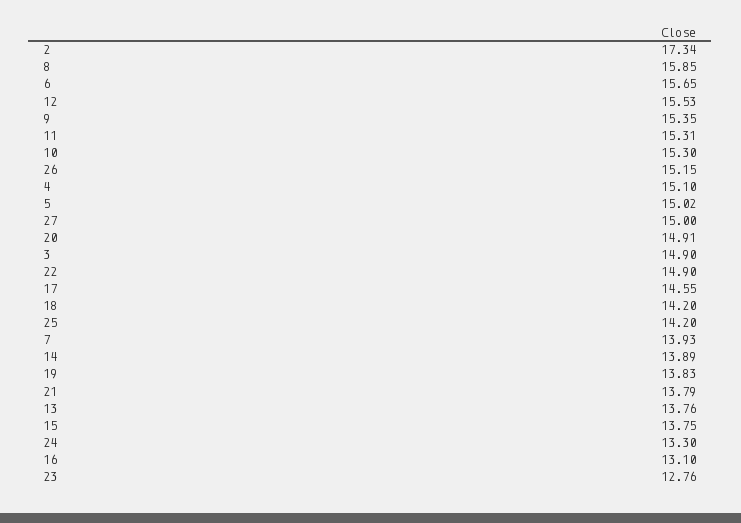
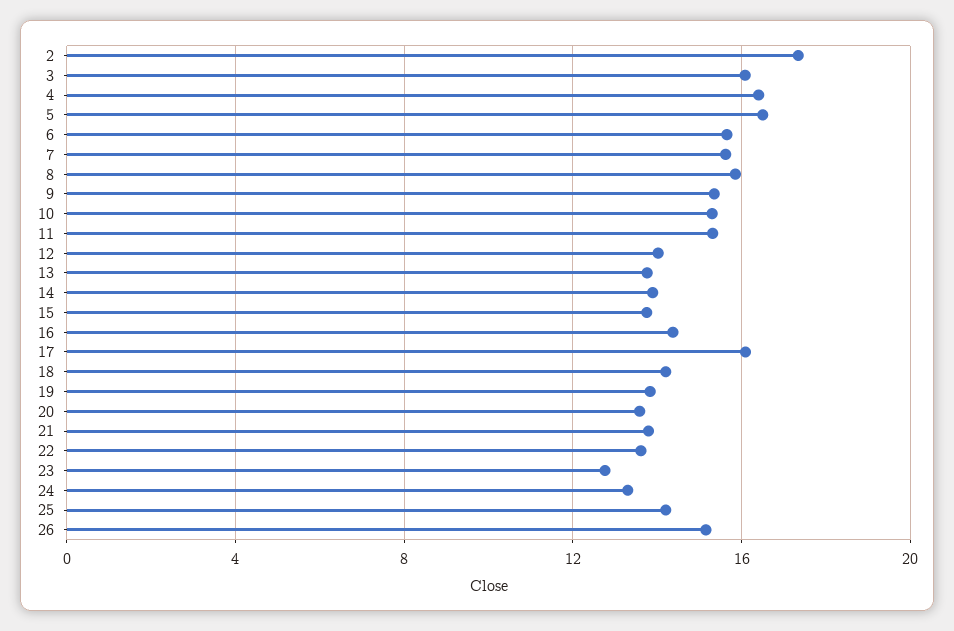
12: 15.53 -> 14
4: 15.1 -> 16.5
5: 15.02 -> 16.5
27: 15 -> none
20: 14.91 -> 13.5
3: 14.9 -> 16
22: 14.9 -> 13.5
17: 14.55 -> 16
7: 13.93 -> 15.5
16: 13.1 -> 14.5

